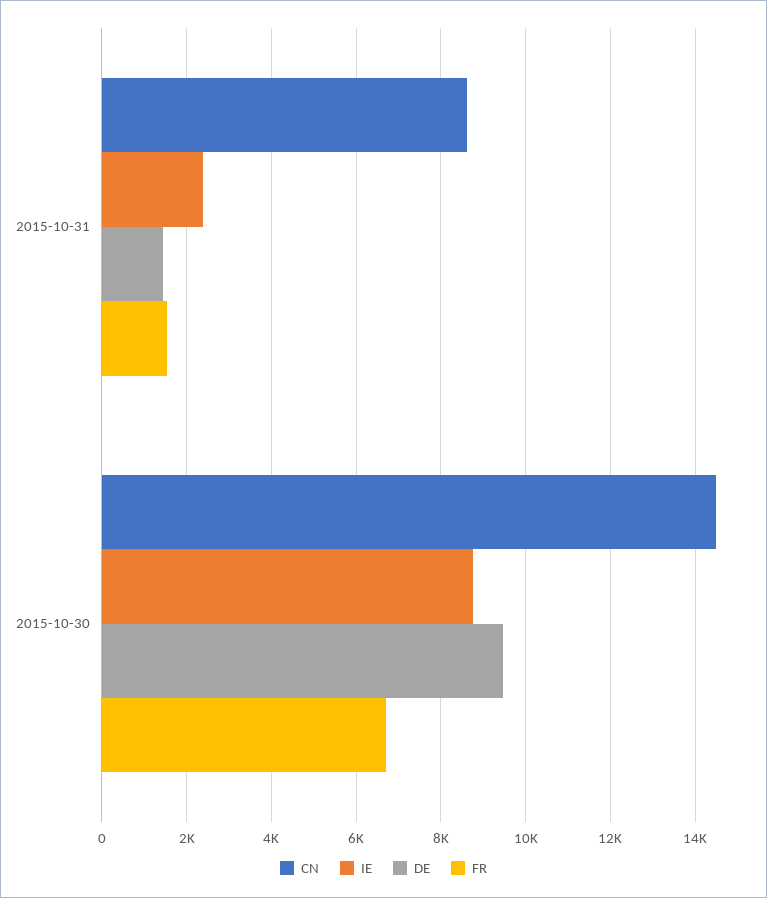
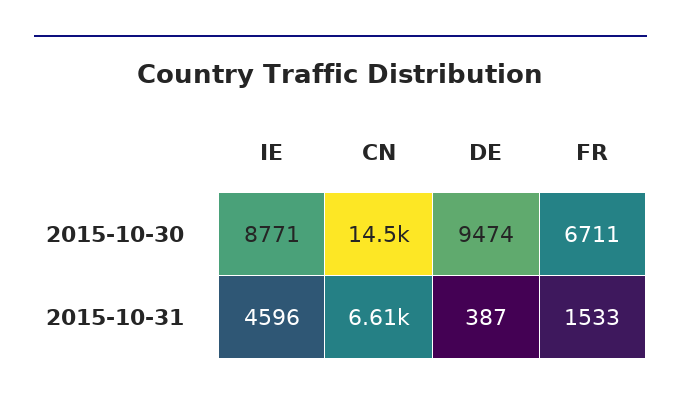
CN, 2015-10-31: 8600 -> 6610
IE, 2015-10-31: 2400 -> 4596
DE, 2015-10-31: 1400 -> 387

